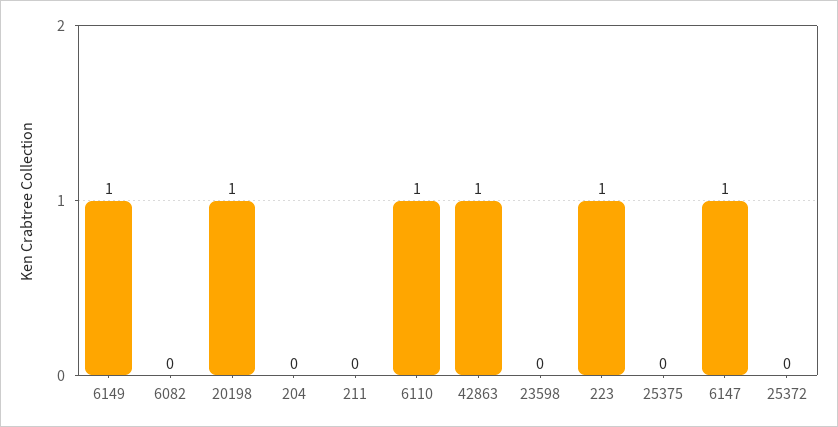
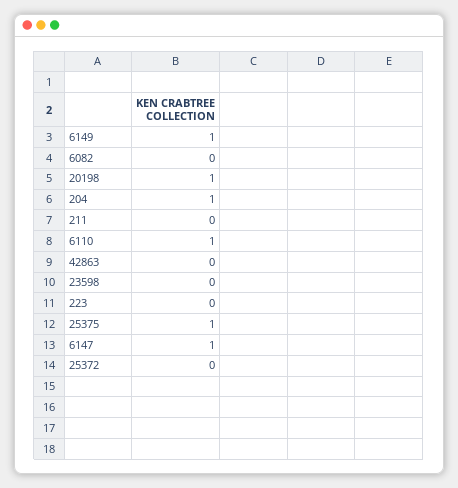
204: 0 -> 1
42863: 1 -> 0
223: 1 -> 0
25375: 0 -> 1

